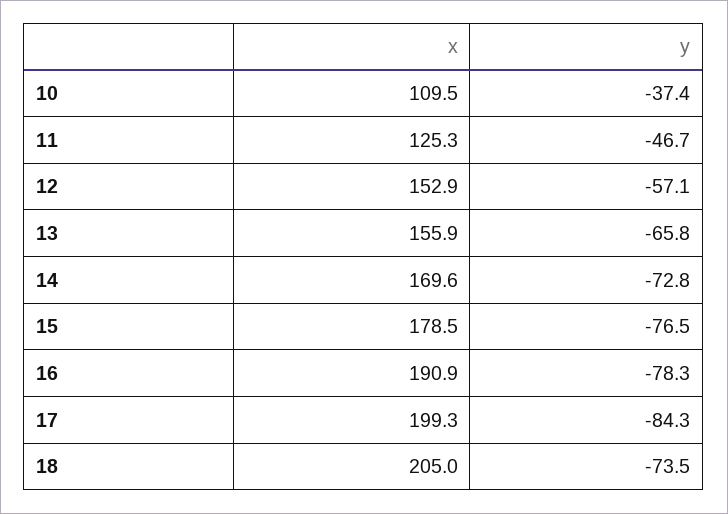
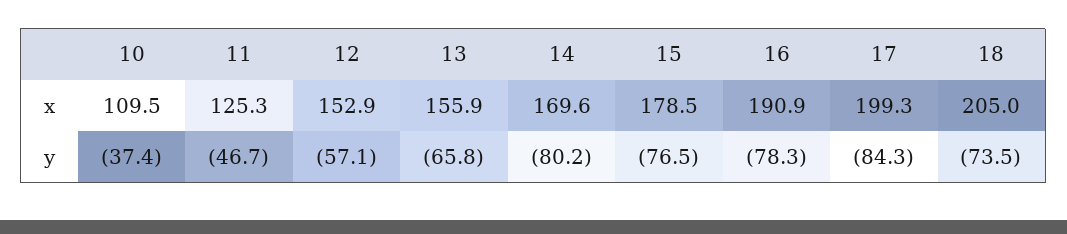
y, 14: -72.8 -> -80.2

